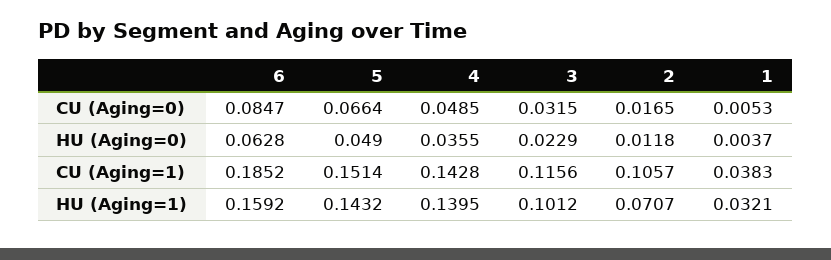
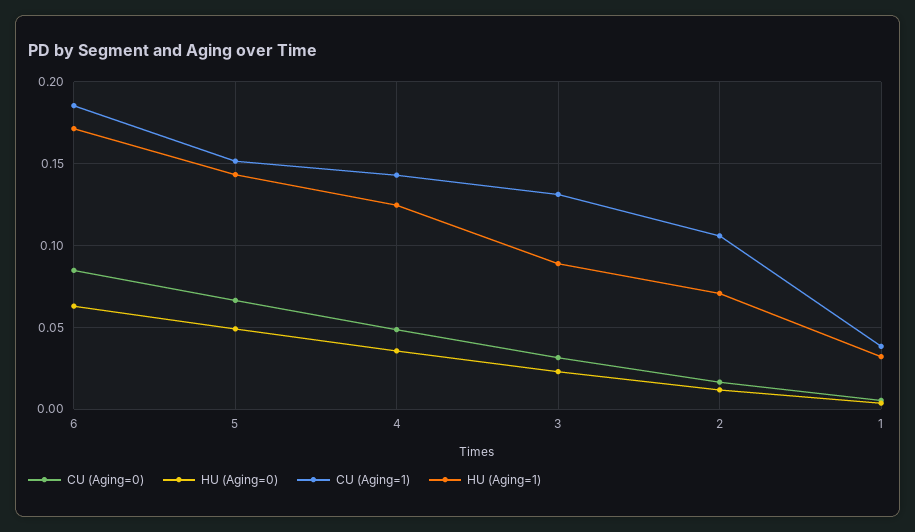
CU (Aging=1), 3: 0.1156 -> 0.13
HU (Aging=1), 6: 0.1592 -> 0.17
HU (Aging=1), 4: 0.1395 -> 0.125
HU (Aging=1), 3: 0.1012 -> 0.09

